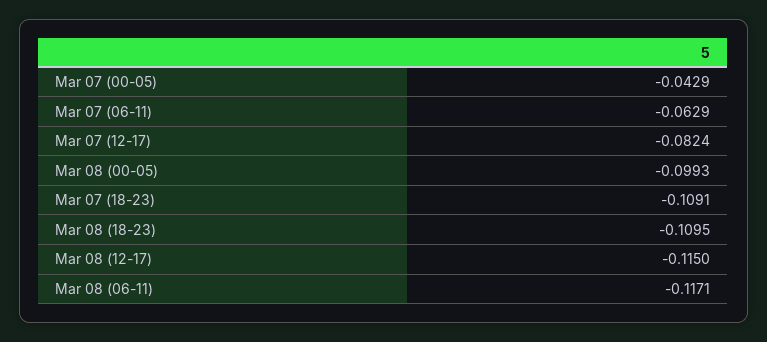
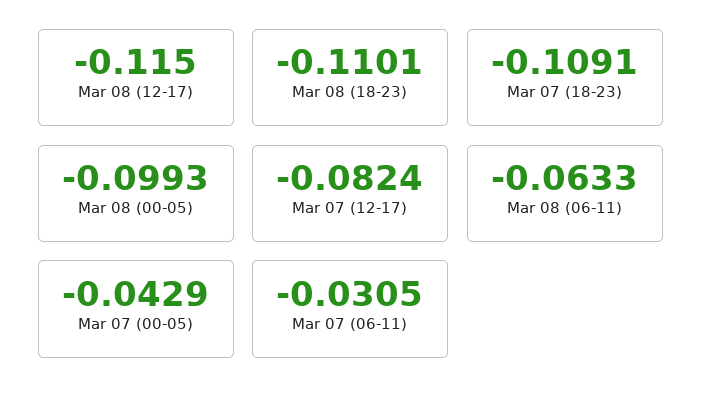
Mar 07 (06-11): -0.0629 -> -0.0305
Mar 08 (18-23): -0.1095 -> -0.1101
Mar 08 (06-11): -0.1171 -> -0.0633

